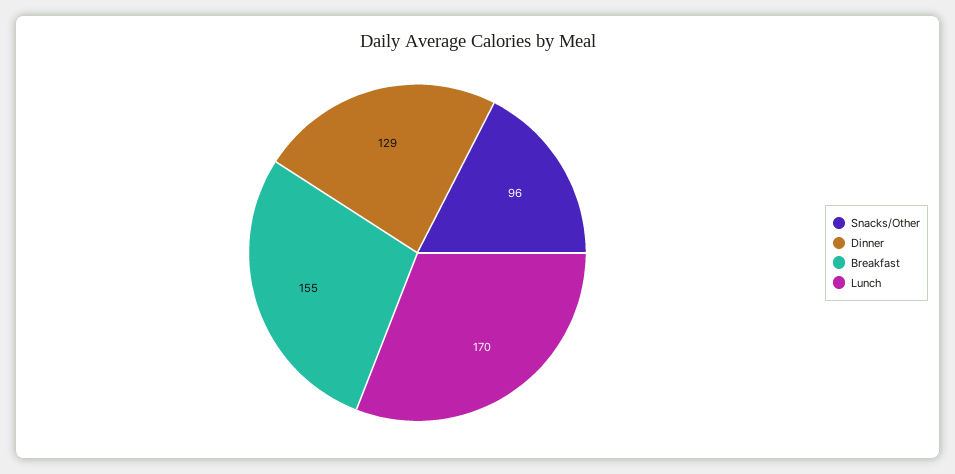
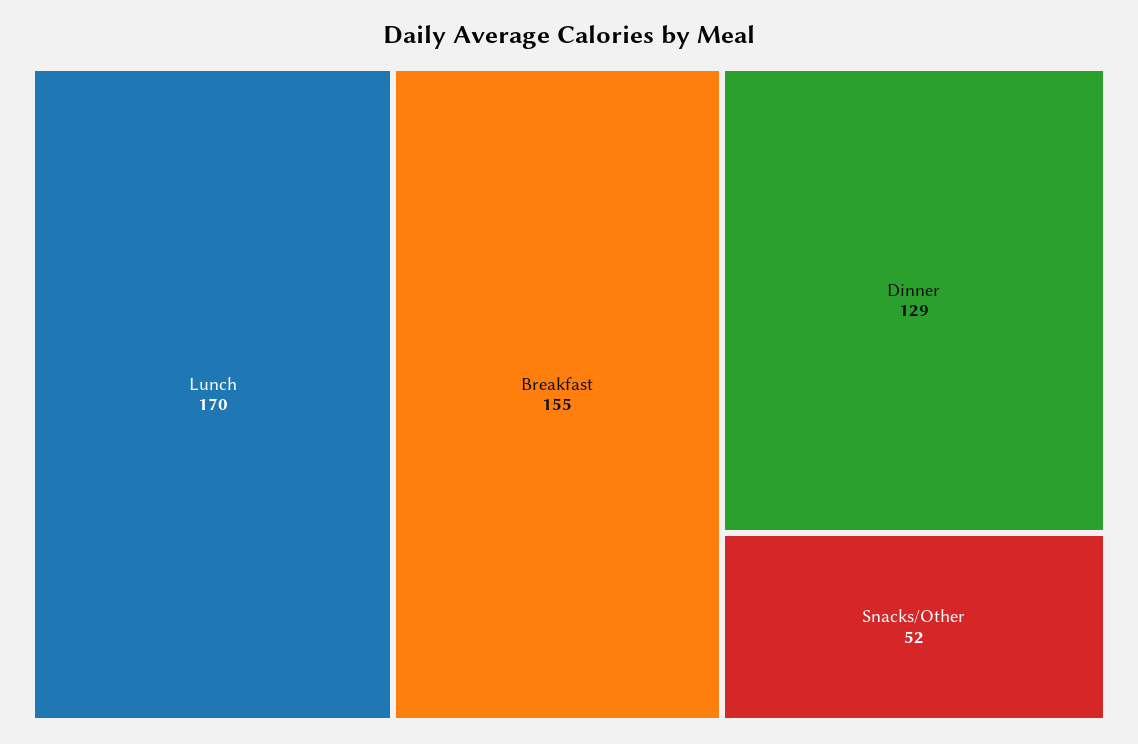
Snacks/Other: 96 -> 52

